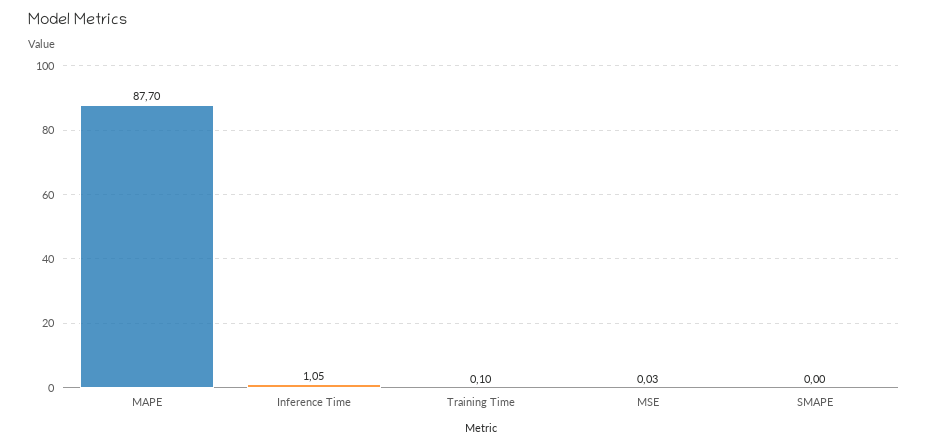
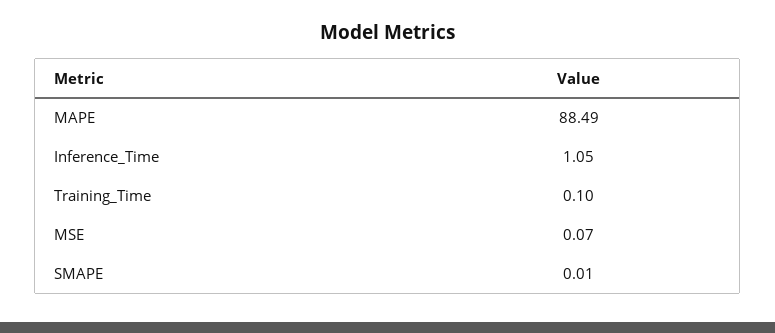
MAPE: 87.7 -> 88.49
MSE: 0.03 -> 0.07
SMAPE: 0 -> 0.01

